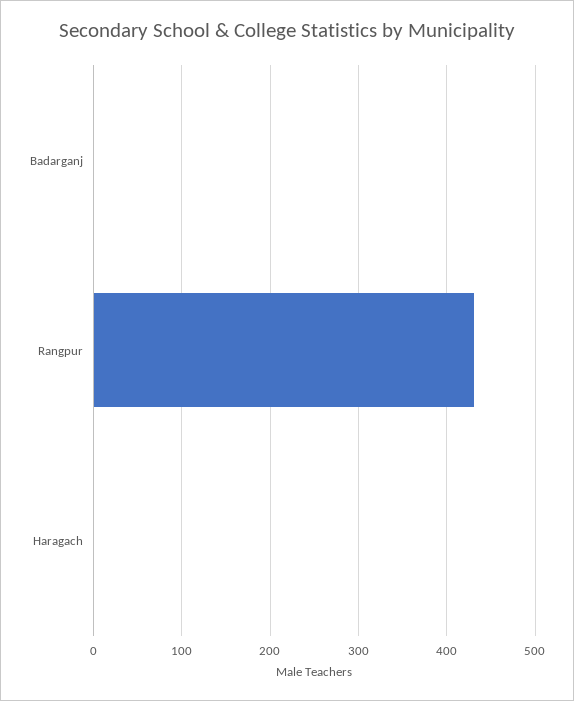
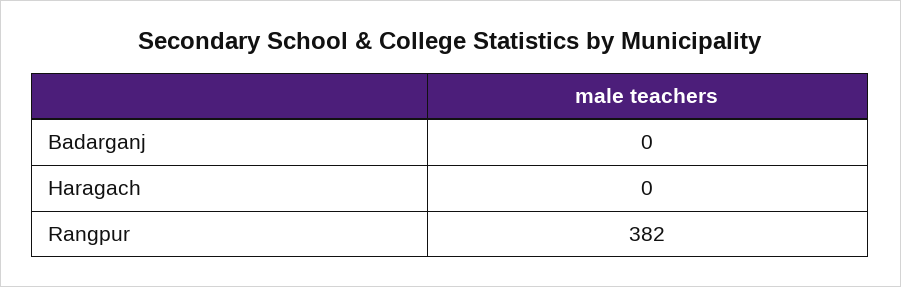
Rangpur: 430 -> 382

